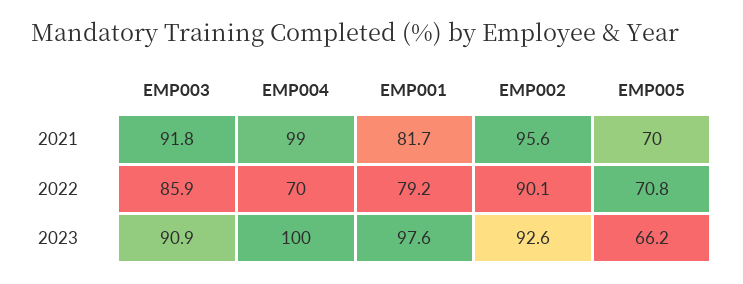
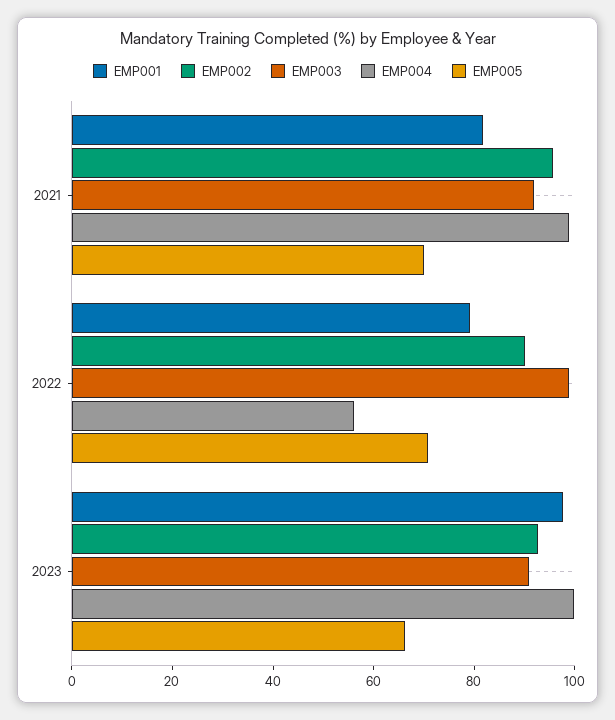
EMP003, 2022: 85.9 -> 100
EMP004, 2022: 70 -> 55

